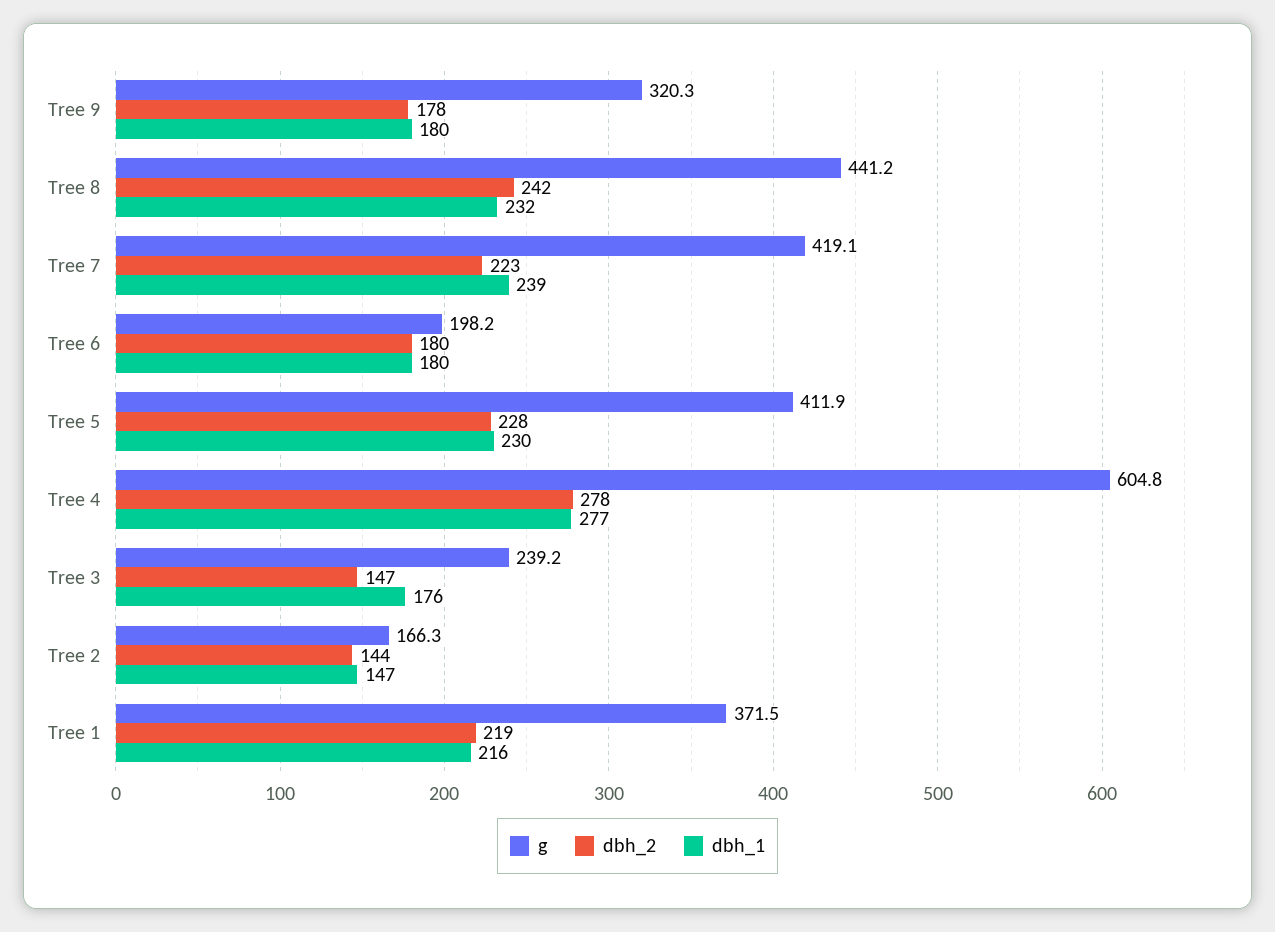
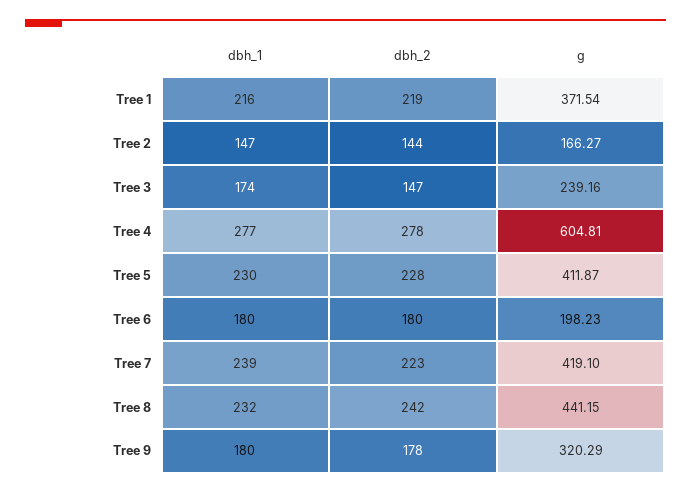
dbh_1, Tree 3: 176 -> 174

